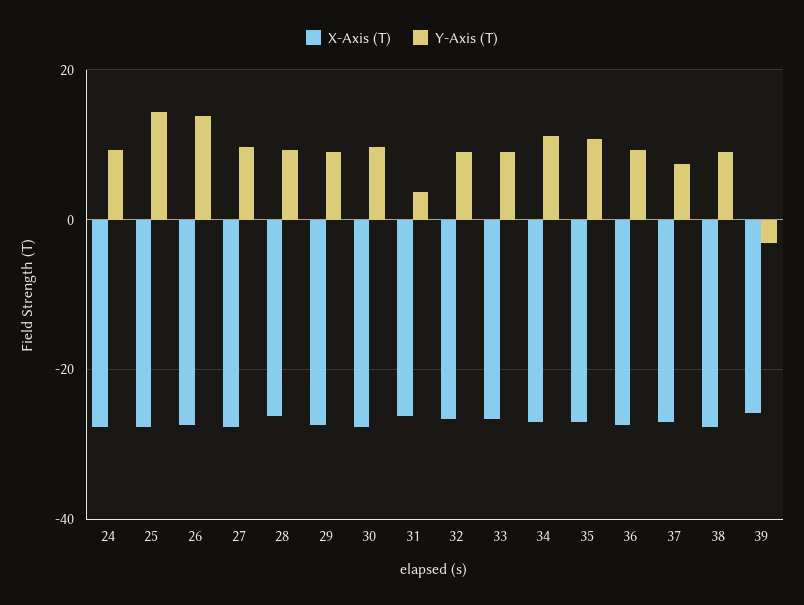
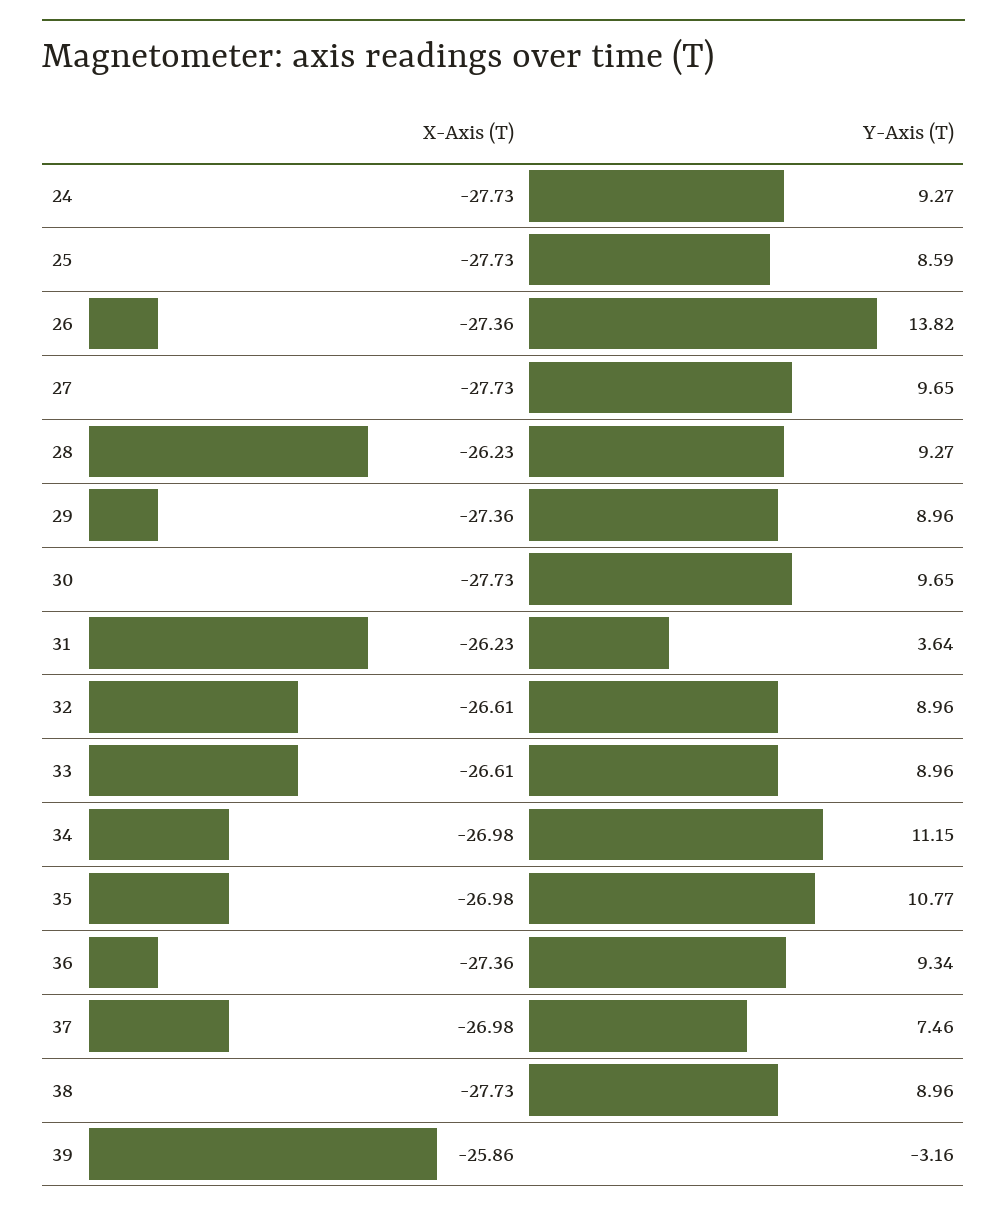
Y-Axis (T), 25: 14 -> 8.59

